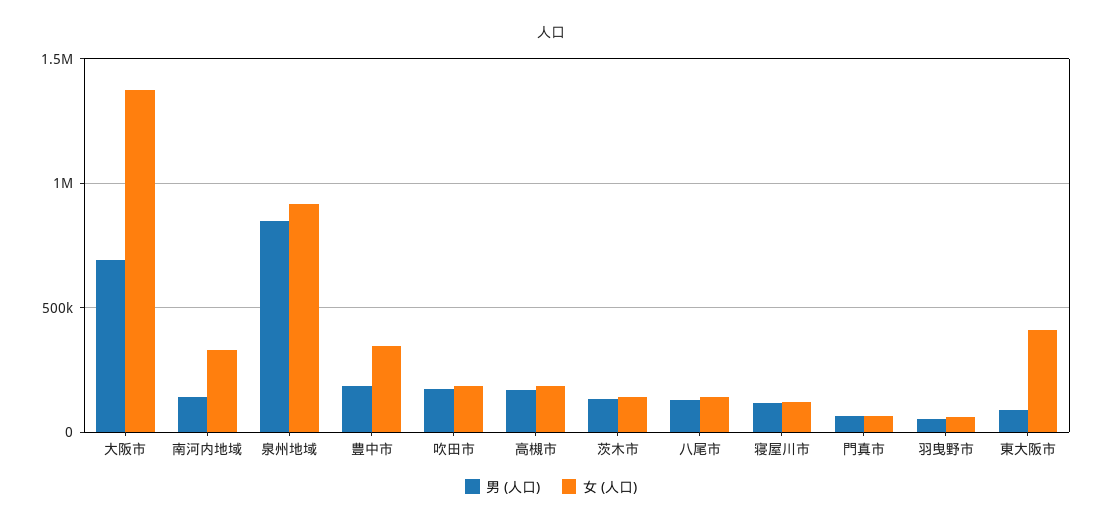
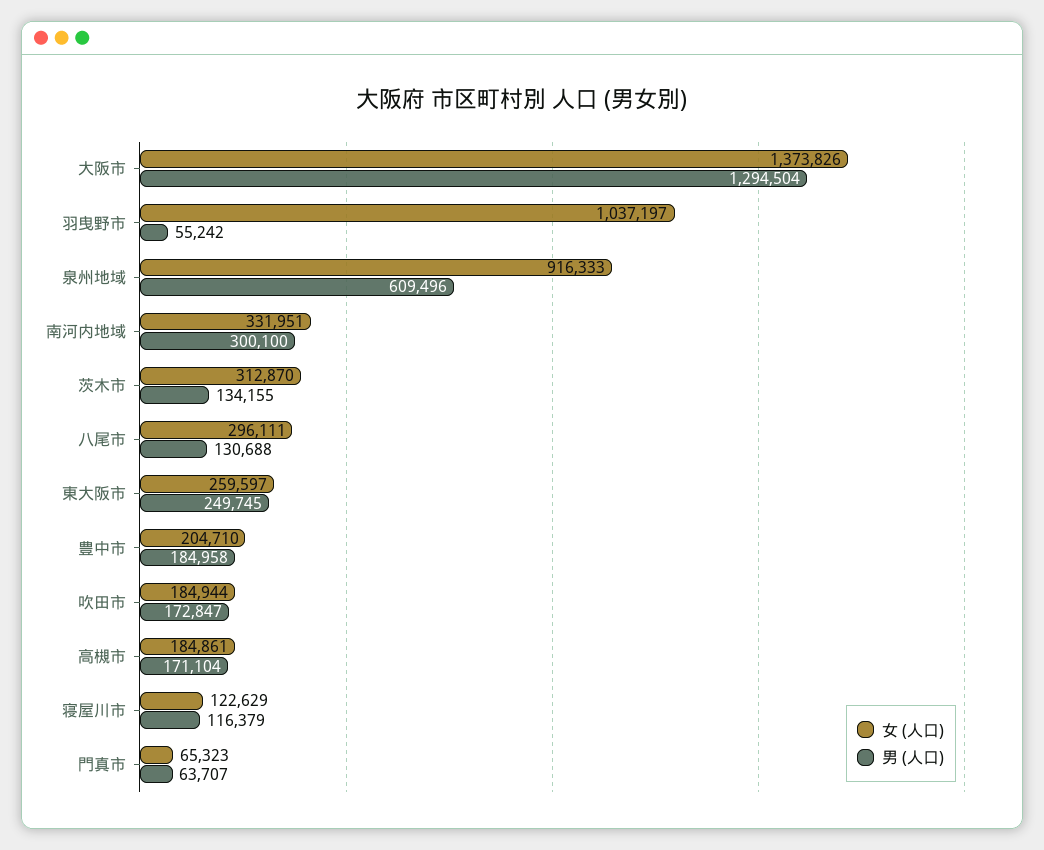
男 (人口), 大阪市: 700000 -> 1294504
男 (人口), 南河内地域: 150000 -> 300100
男 (人口), 泉州地域: 850000 -> 609496
女 (人口), 豊中市: 350000 -> 204710
女 (人口), 茨木市: 150000 -> 312870
女 (人口), 八尾市: 150000 -> 296111
女 (人口), 羽曳野市: 50000 -> 1037197
男 (人口), 東大阪市: 100000 -> 249745
女 (人口), 東大阪市: 400000 -> 259597

